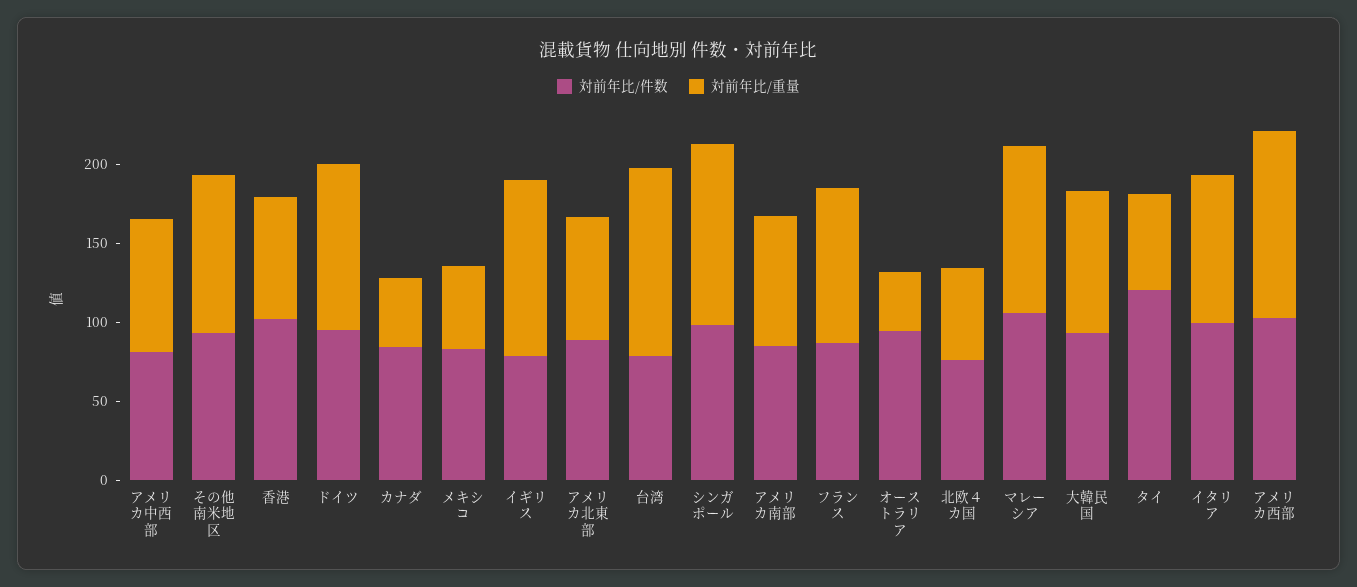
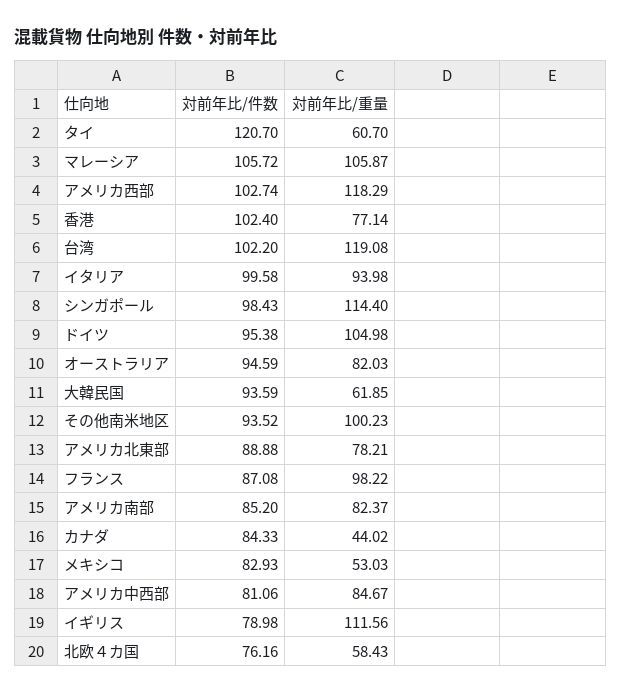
対前年比/件数, 台湾: 80 -> 102.2
対前年比/重量, オーストラリア: 40 -> 82.03
対前年比/重量, 大韓民国: 90 -> 61.85

